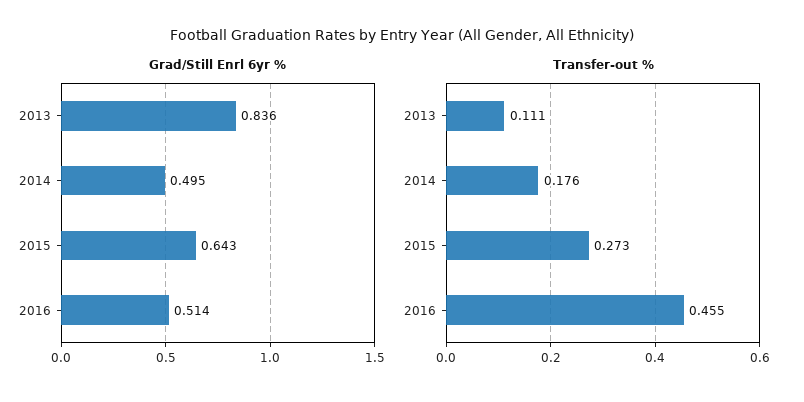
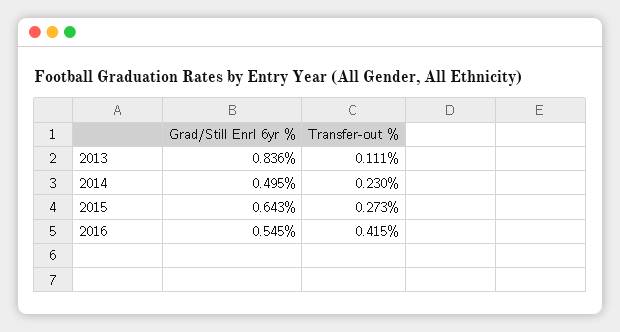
Grad/Still Enrl 6yr %, 2016: 0.514 -> 0.545
Transfer-out %, 2014: 0.176 -> 0.23
Transfer-out %, 2016: 0.455 -> 0.415

